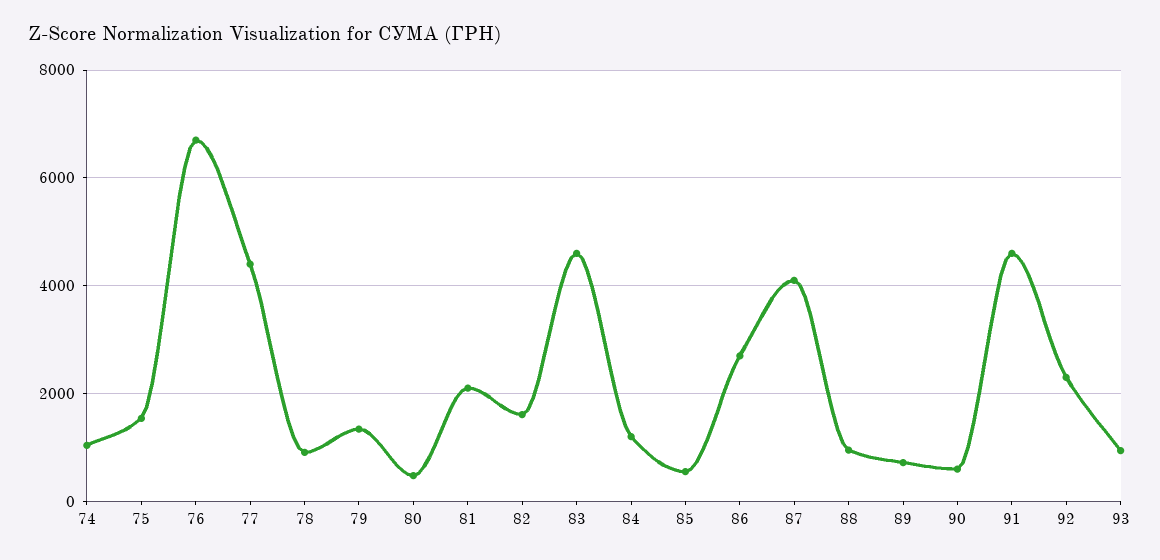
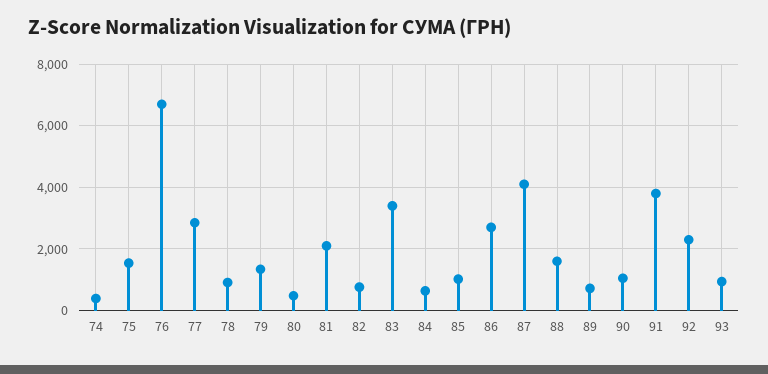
74: 1000 -> 400
77: 4400 -> 2800
82: 1600 -> 800
83: 4600 -> 3400
84: 1200 -> 600
85: 600 -> 1000
88: 1000 -> 1600
90: 600 -> 1000
91: 4600 -> 3800

